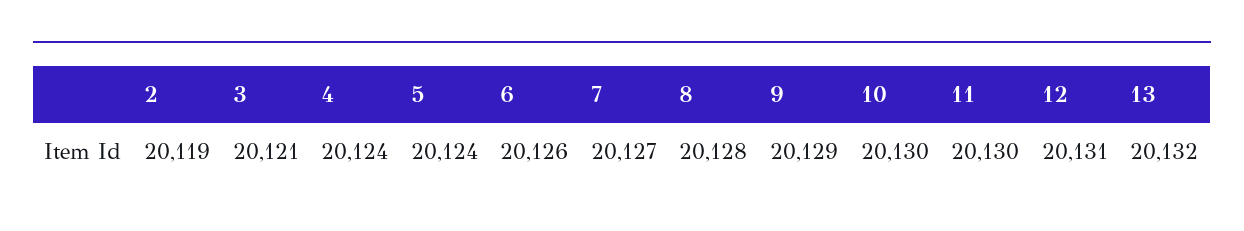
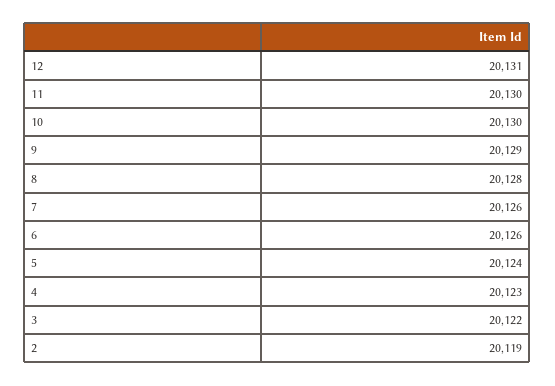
3: 20121 -> 20122
4: 20124 -> 20123
7: 20127 -> 20126
13: 20132 -> none

